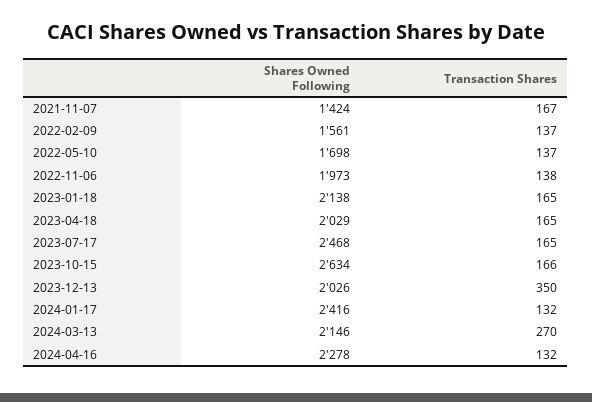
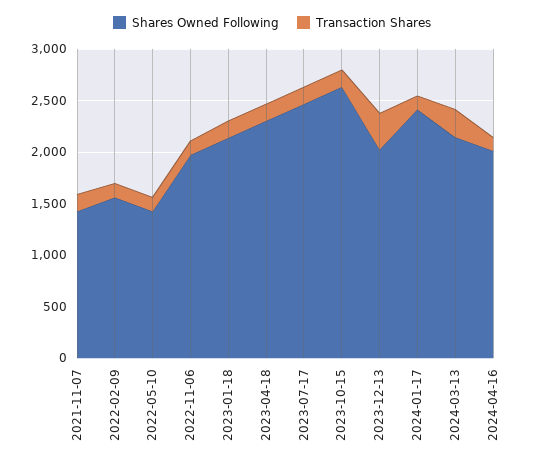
Shares Owned Following, 2022-05-10: 1698 -> 1400
Shares Owned Following, 2023-04-18: 2029 -> 2300
Shares Owned Following, 2024-04-16: 2278 -> 2000

